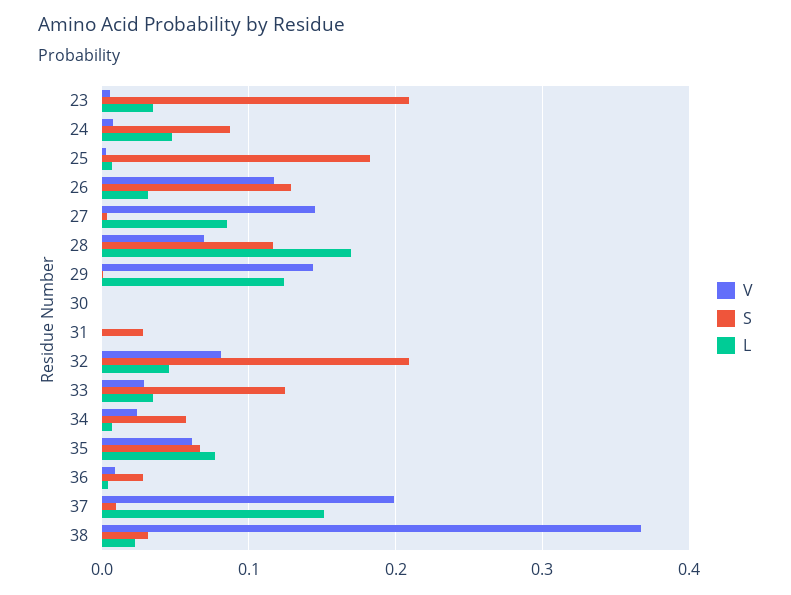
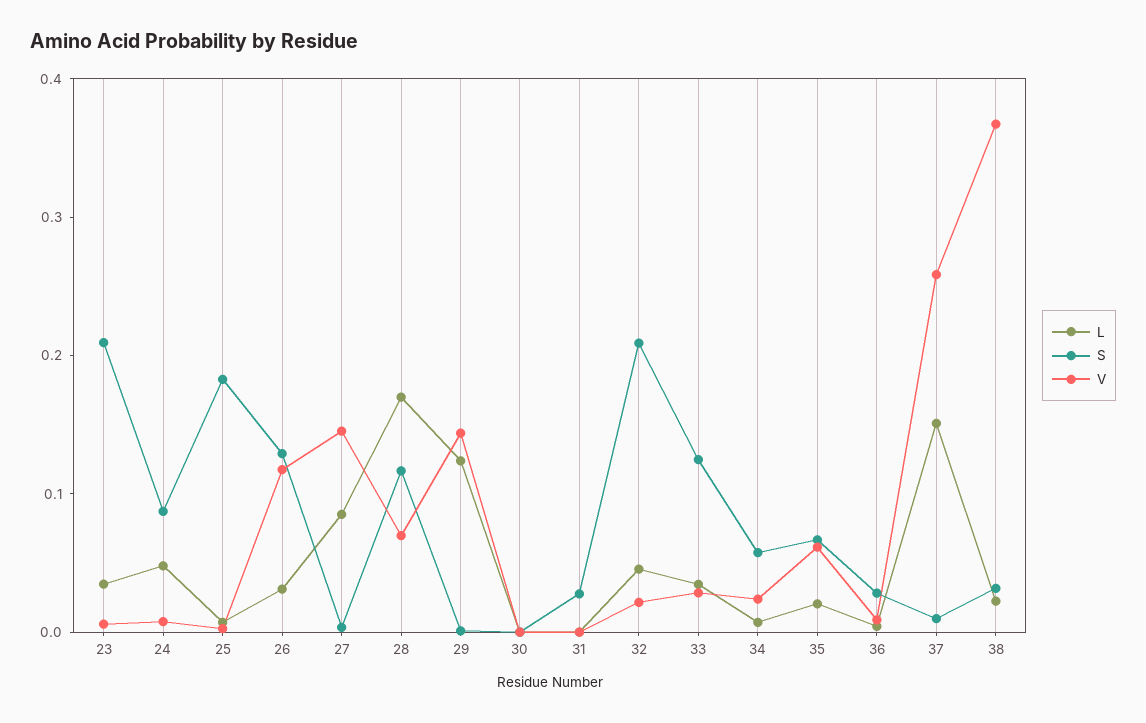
V, 32: 0.08 -> 0.02
L, 35: 0.08 -> 0.02
V, 37: 0.2 -> 0.26

